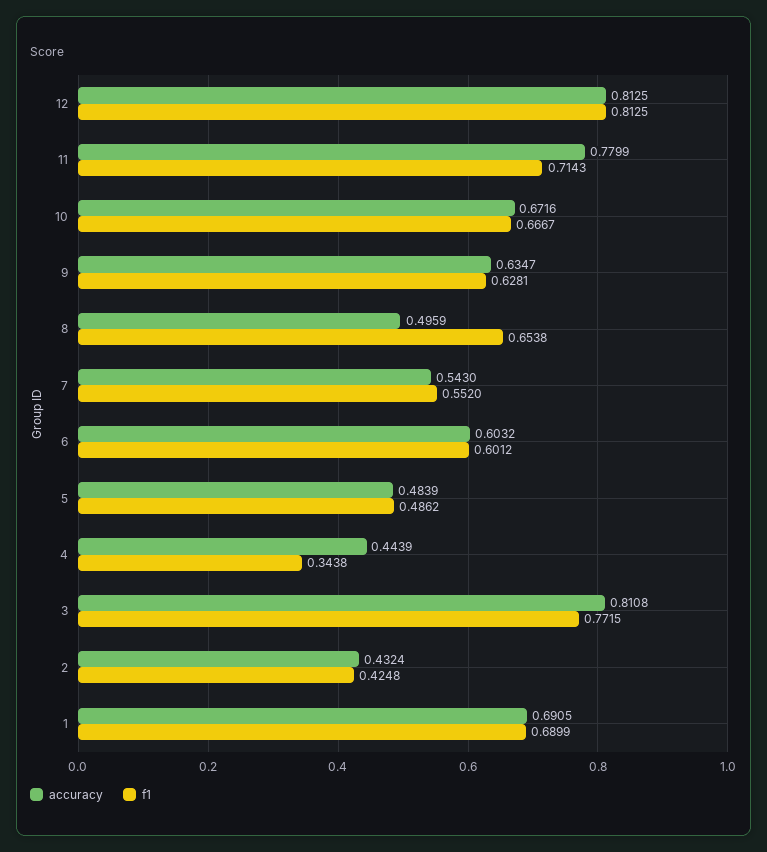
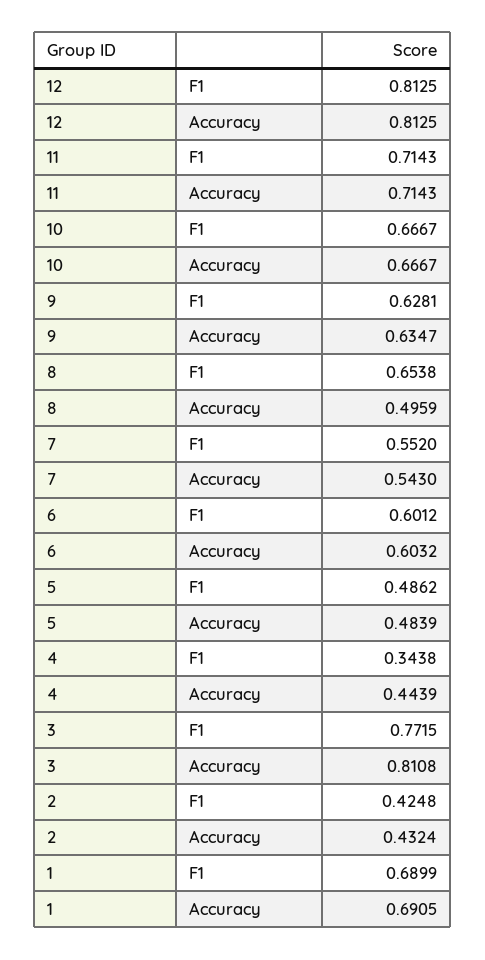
accuracy, 11: 0.7799 -> 0.7143
accuracy, 10: 0.6716 -> 0.6667

